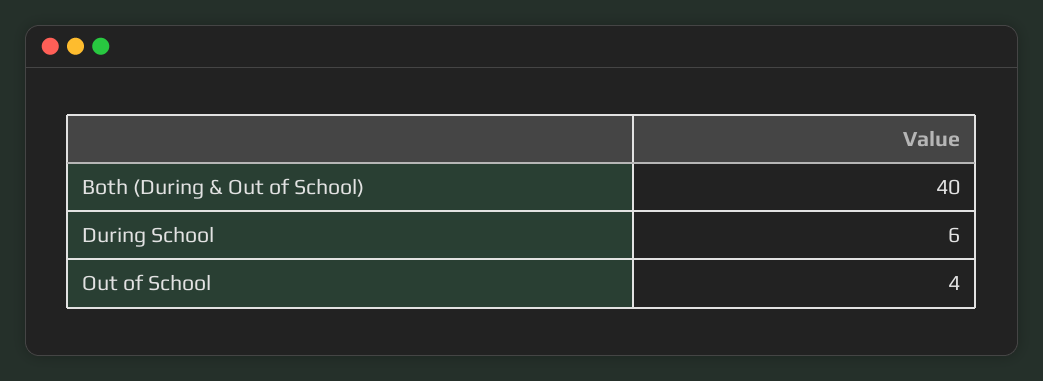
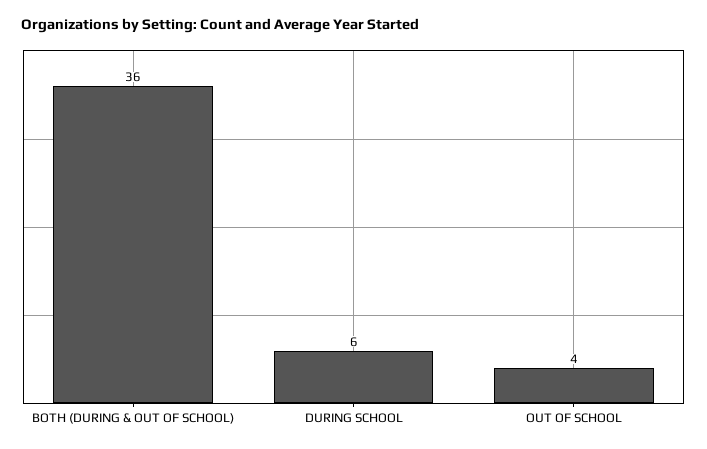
Both (During & Out of School): 40 -> 36

